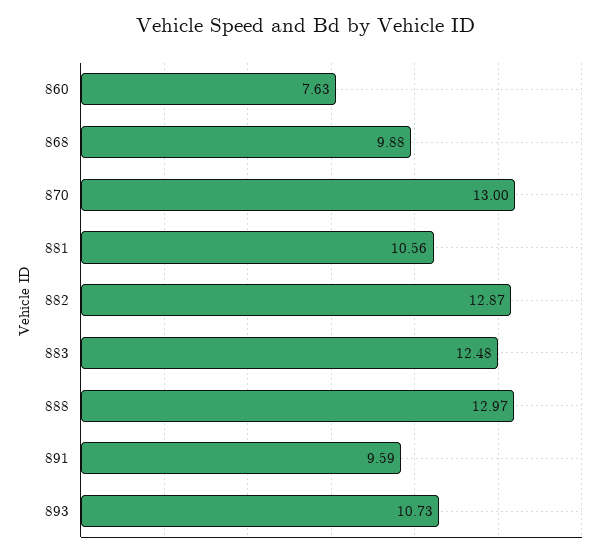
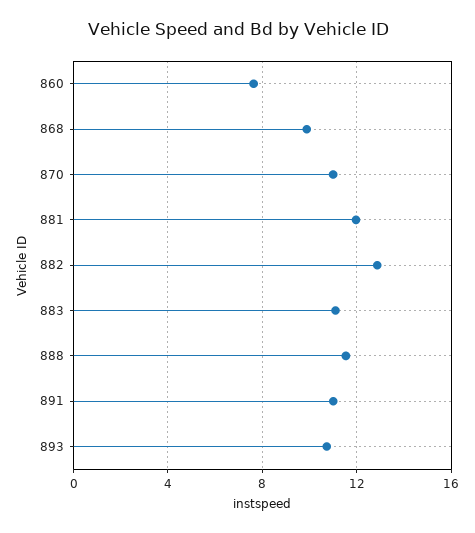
870: 13 -> 11
881: 10.56 -> 12
883: 12.48 -> 11
888: 12.97 -> 11.5
891: 9.59 -> 11

